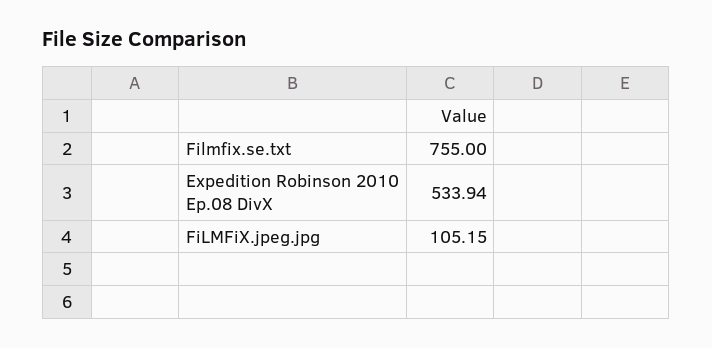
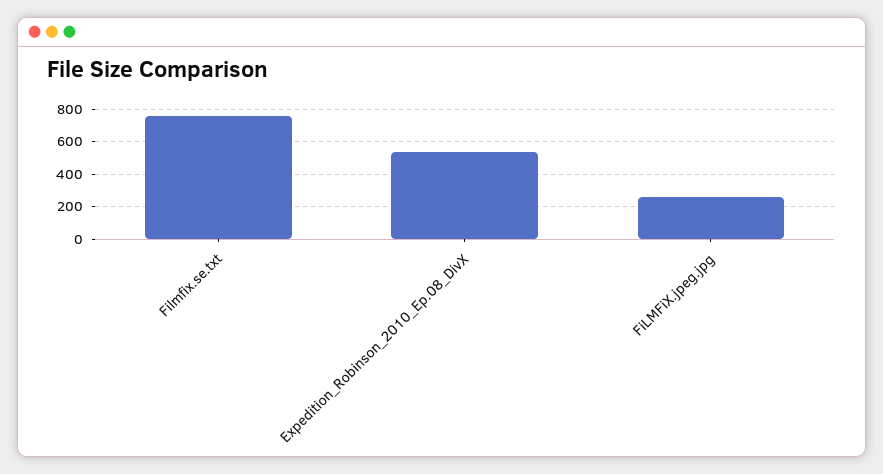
FiLMFiX.jpeg.jpg: 105.15 -> 250

